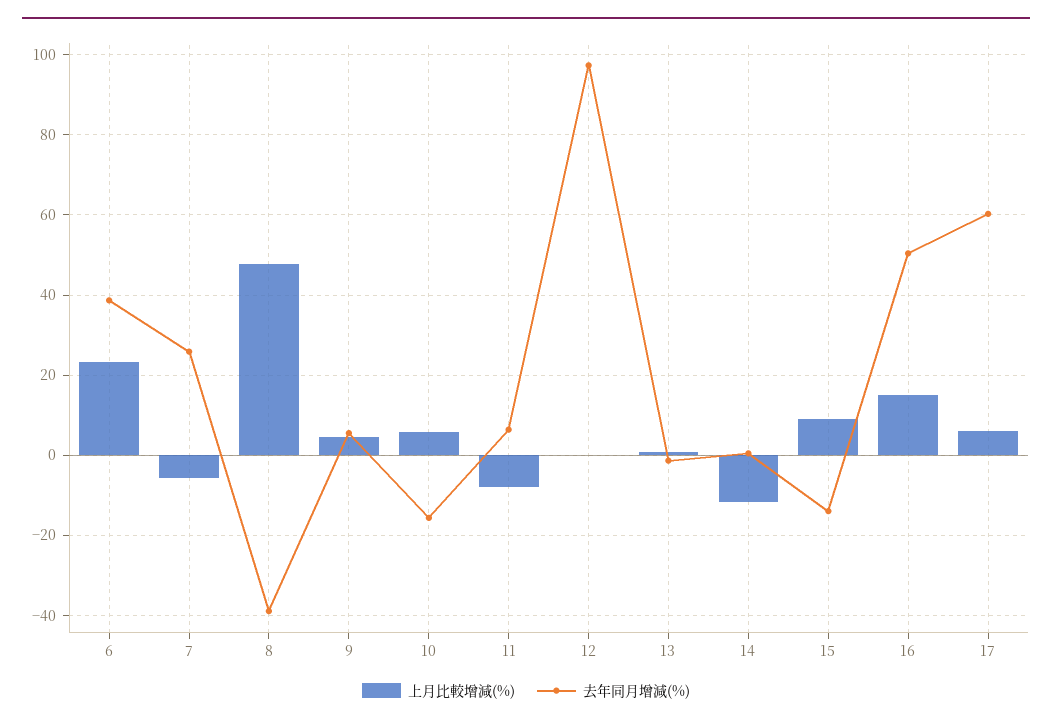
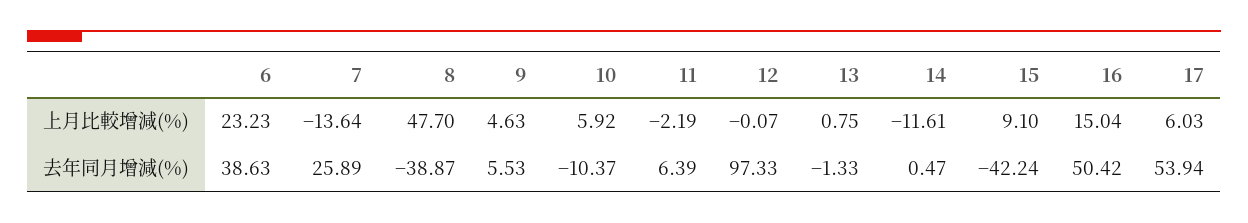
上月比較增減(%), 7: -6 -> -13.64
去年同月增減(%), 10: -16 -> -10.37
上月比較增減(%), 11: -8 -> -2.19
去年同月增減(%), 15: -14 -> -42.24
去年同月增減(%), 17: 60 -> 53.94

